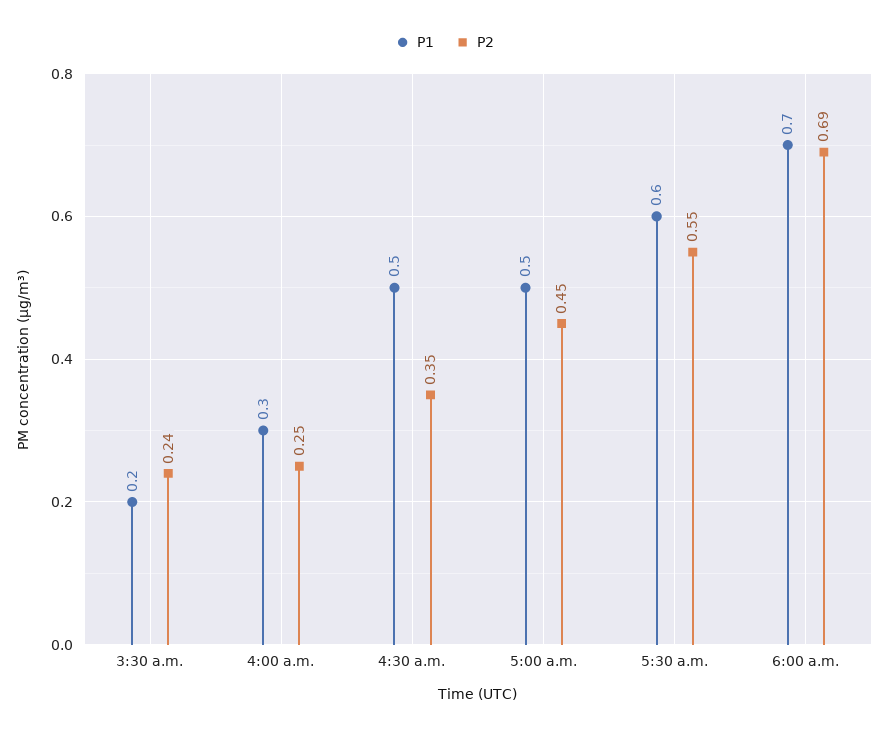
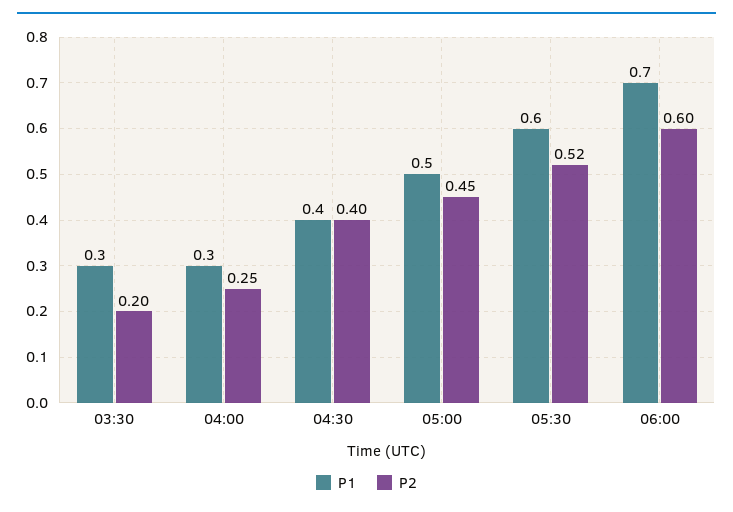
P1, 3:30 a.m.: 0.2 -> 0.3
P2, 3:30 a.m.: 0.24 -> 0.2
P1, 4:30 a.m.: 0.5 -> 0.4
P2, 4:30 a.m.: 0.35 -> 0.4
P2, 5:30 a.m.: 0.55 -> 0.52
P2, 6:00 a.m.: 0.69 -> 0.6

